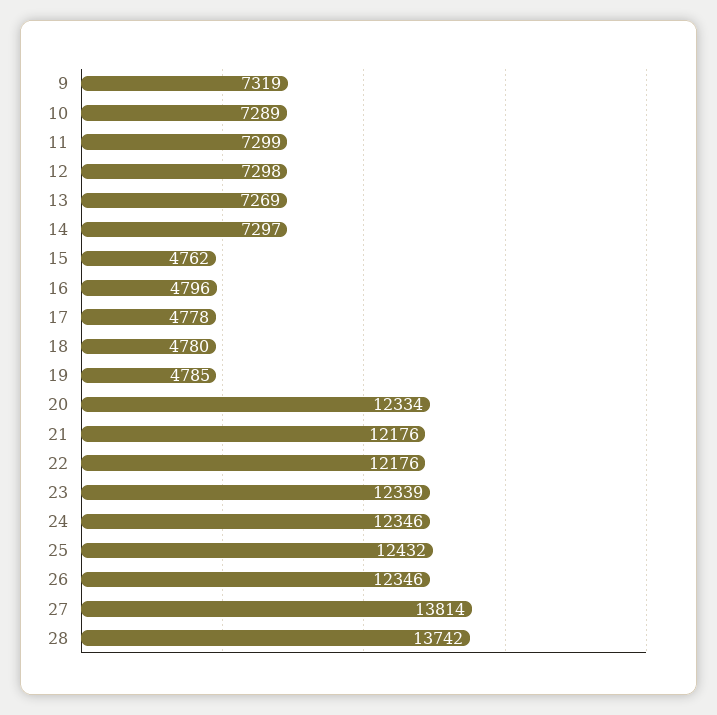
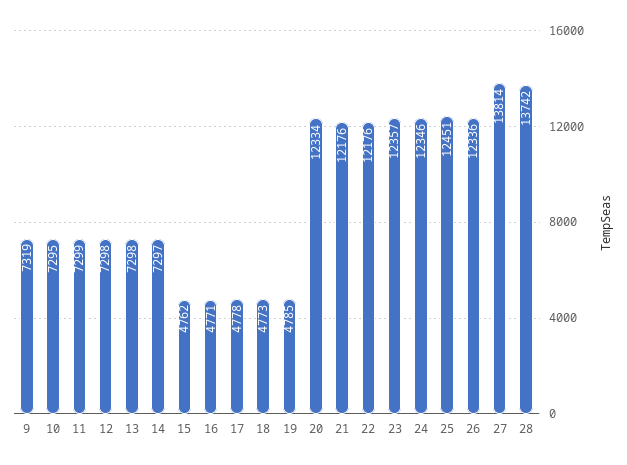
10: 7289 -> 7295
13: 7269 -> 7298
16: 4796 -> 4771
18: 4780 -> 4773
23: 12339 -> 12357
25: 12432 -> 12451
26: 12346 -> 12336

